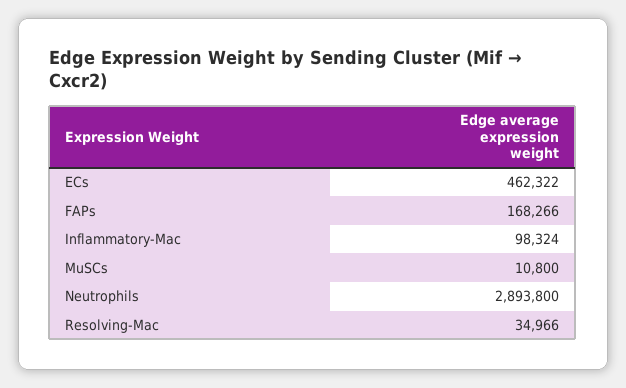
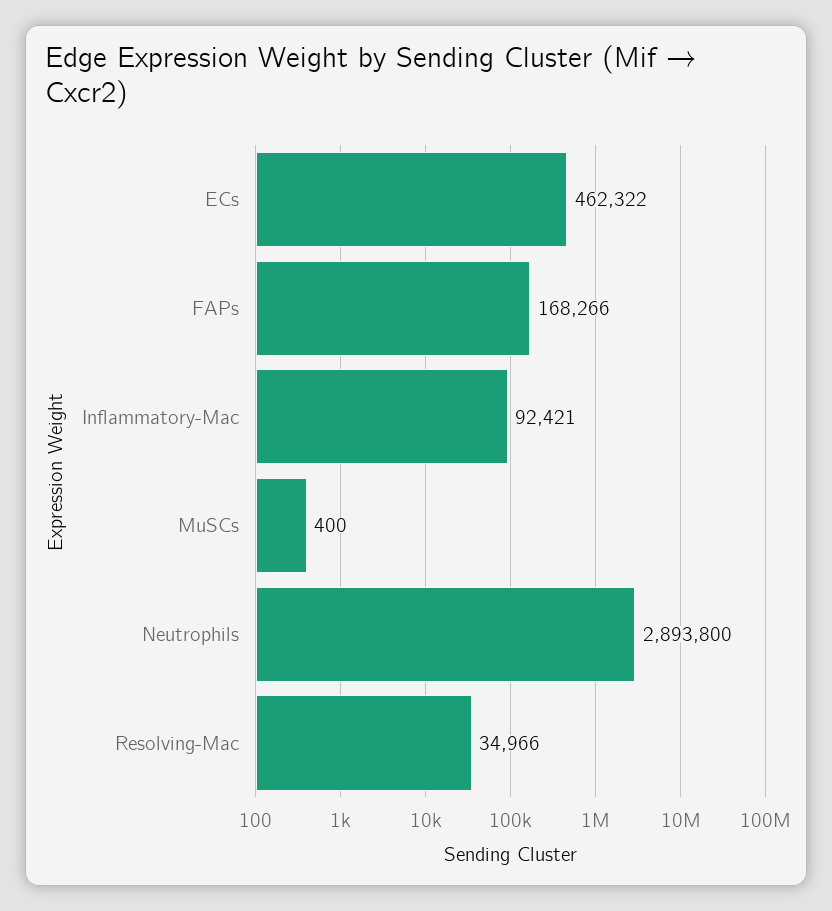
Inflammatory-Mac: 98324 -> 92421
MuSCs: 10800 -> 400

